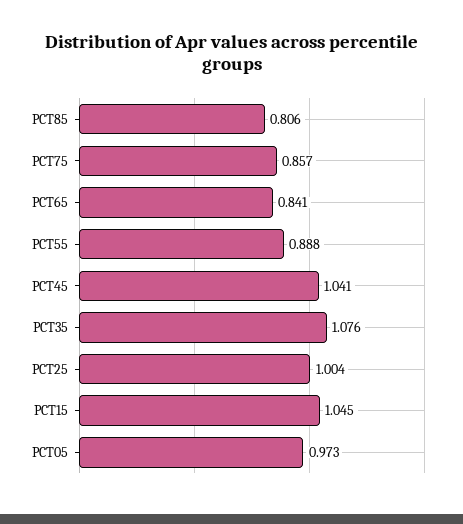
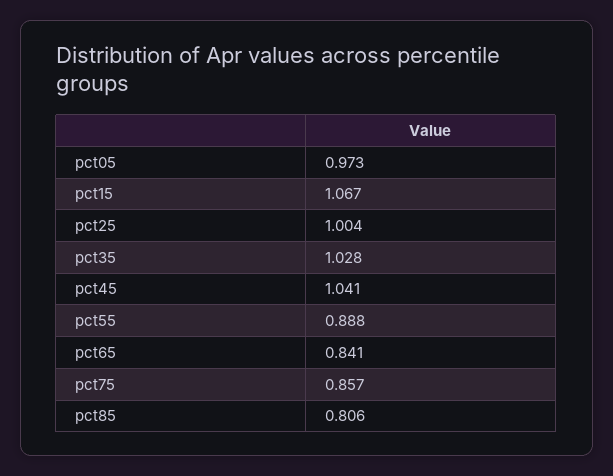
PCT35: 1.076 -> 1.028
PCT15: 1.045 -> 1.067

